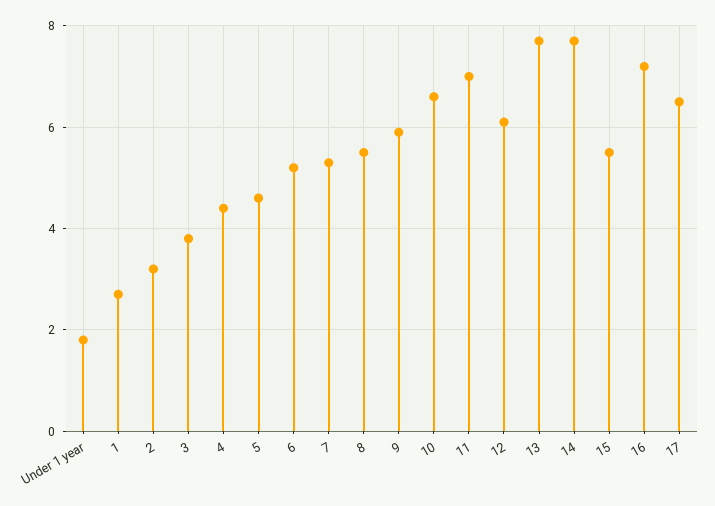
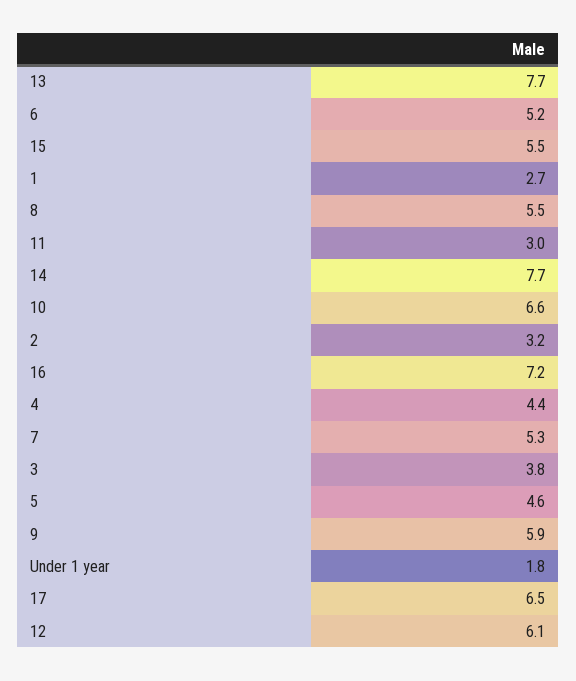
11: 7 -> 3

